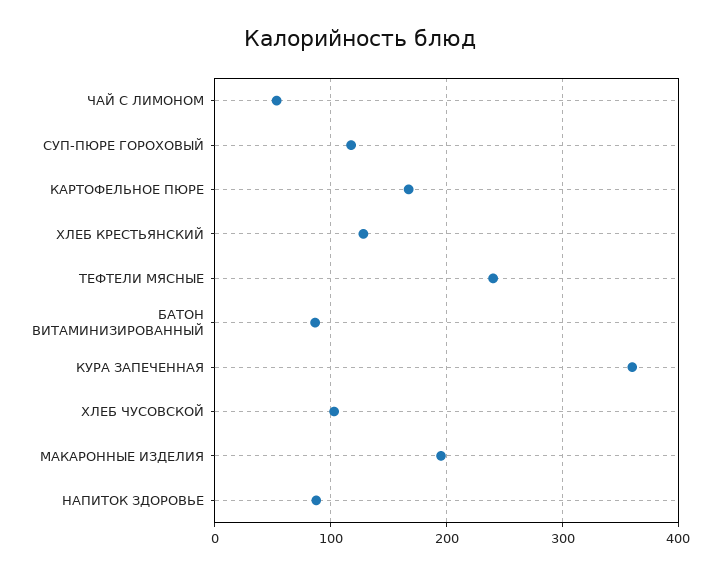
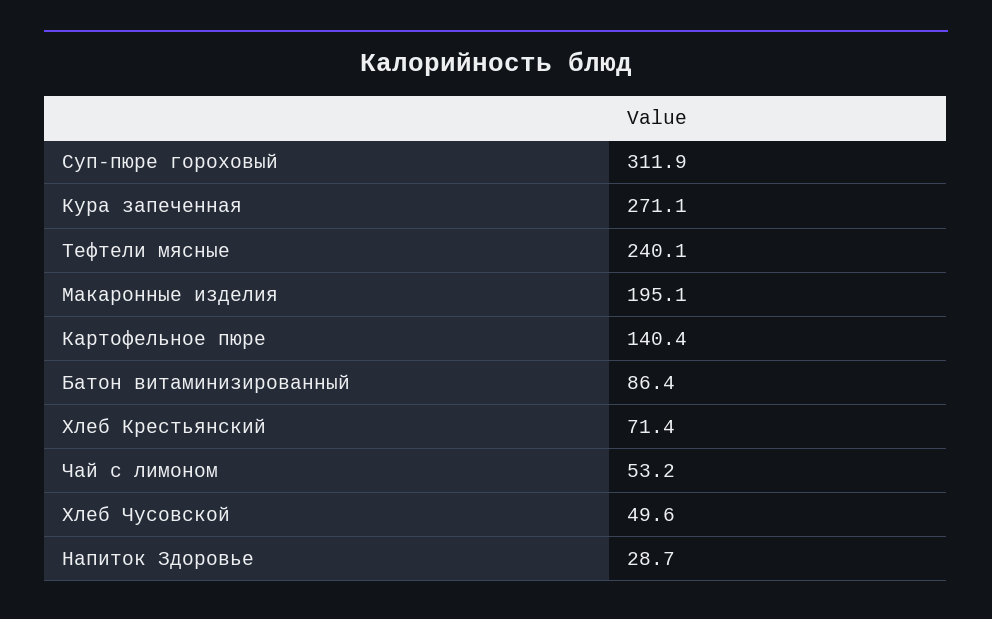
СУП-ПЮРЕ ГОРОХОВЫЙ: 120 -> 311.9
КАРТОФЕЛЬНОЕ ПЮРЕ: 170 -> 140.4
ХЛЕБ КРЕСТЬЯНСКИЙ: 130 -> 71.4
КУРА ЗАПЕЧЕННАЯ: 360 -> 271.1
ХЛЕБ ЧУСОВСКОЙ: 100 -> 49.6
НАПИТОК ЗДОРОВЬЕ: 90 -> 28.7

